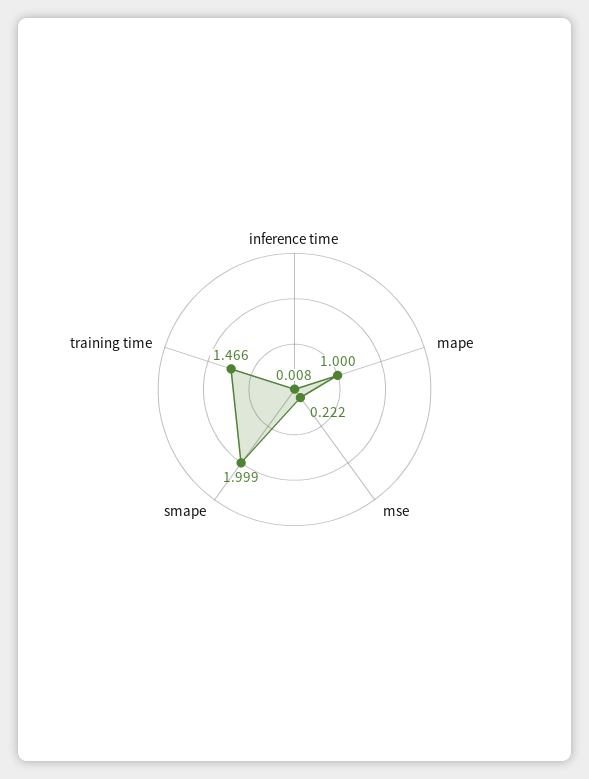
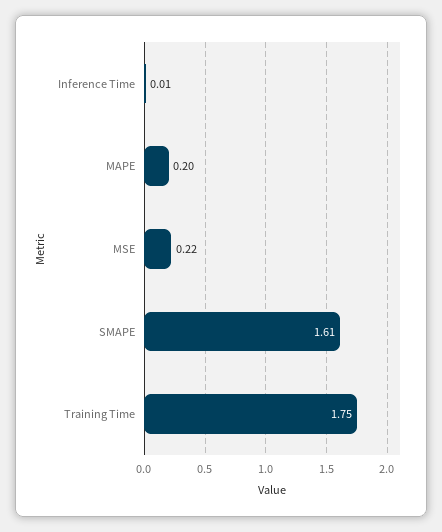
mape: 1 -> 0.2
smape: 1.999 -> 1.61
training time: 1.466 -> 1.75

